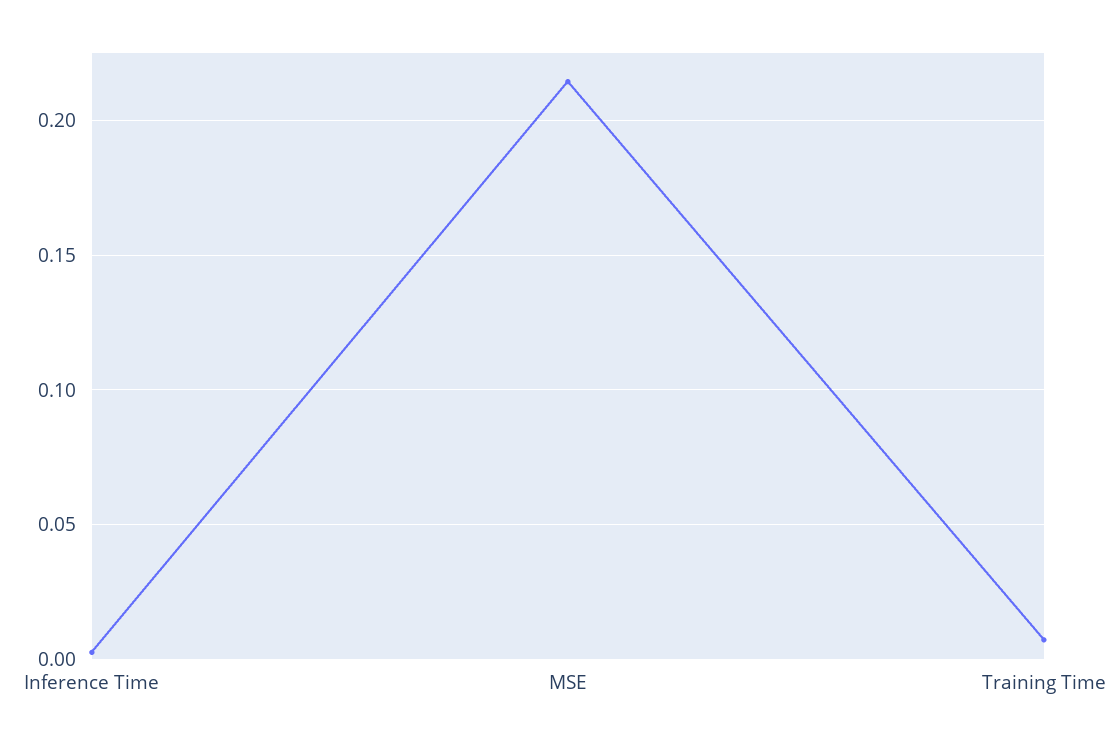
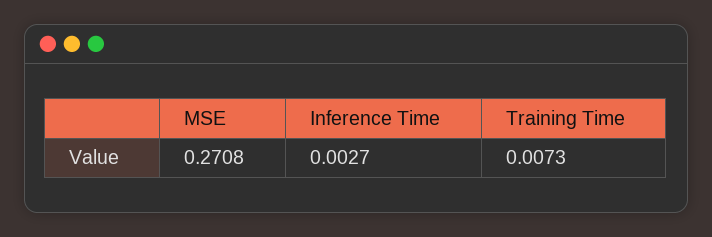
MSE: 0.215 -> 0.2708

